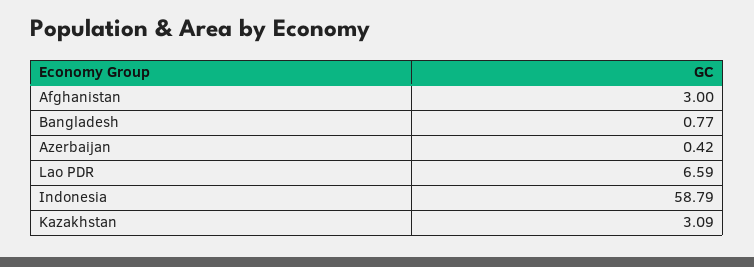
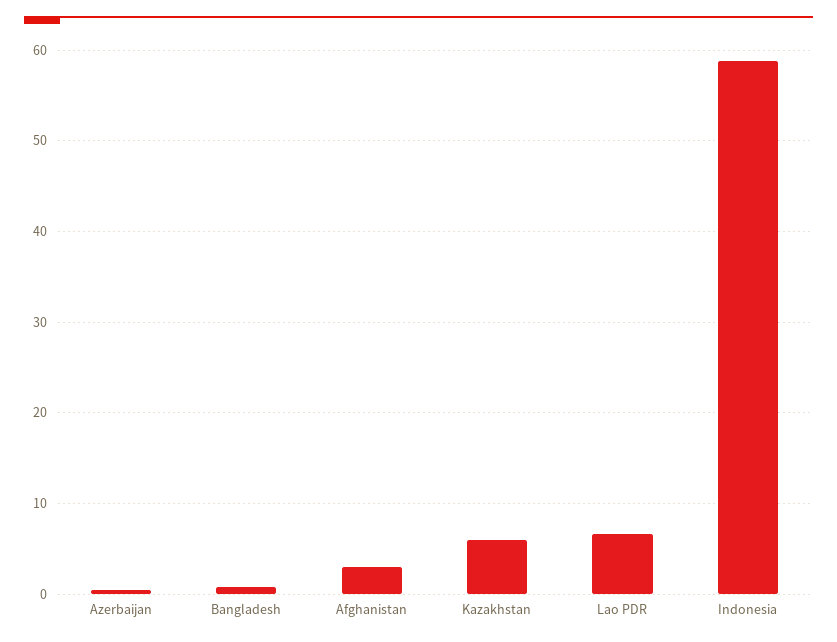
Kazakhstan: 3.09 -> 6

